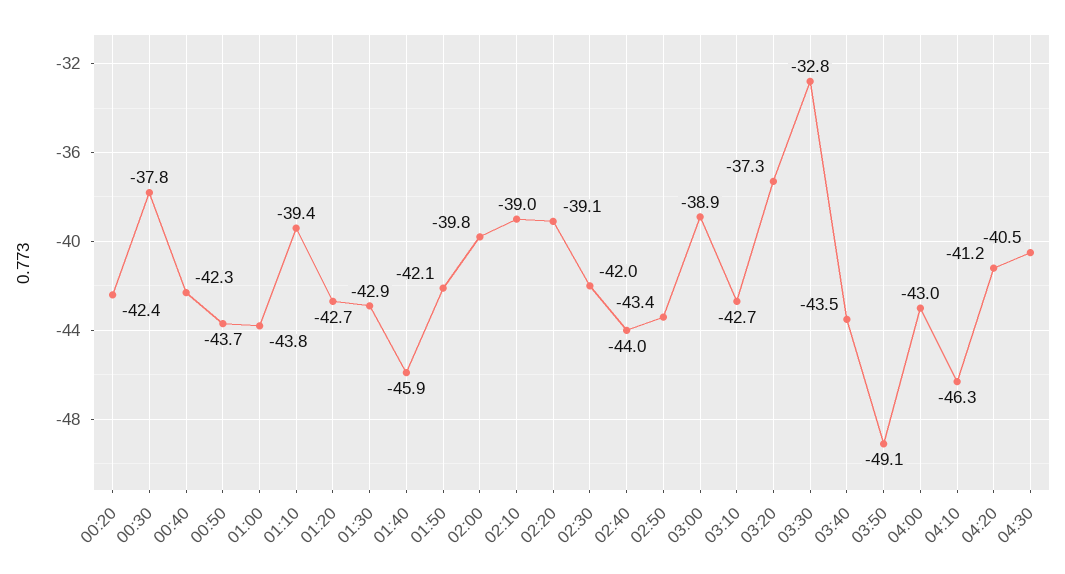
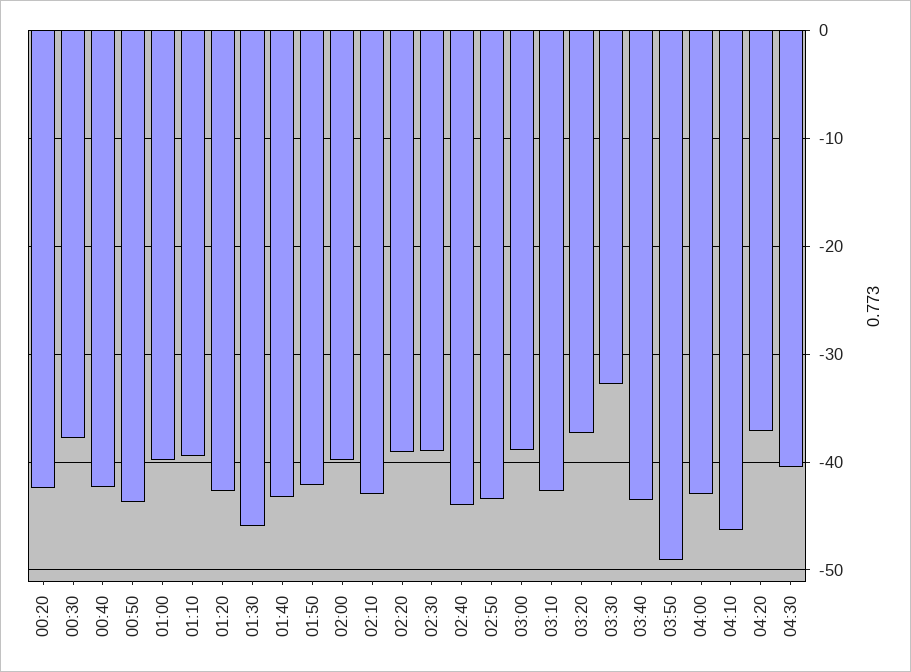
01:00: -43.8 -> -40
01:30: -42.9 -> -46
01:40: -45.9 -> -43
02:10: -39 -> -43
02:30: -42 -> -39
04:20: -41.2 -> -37

